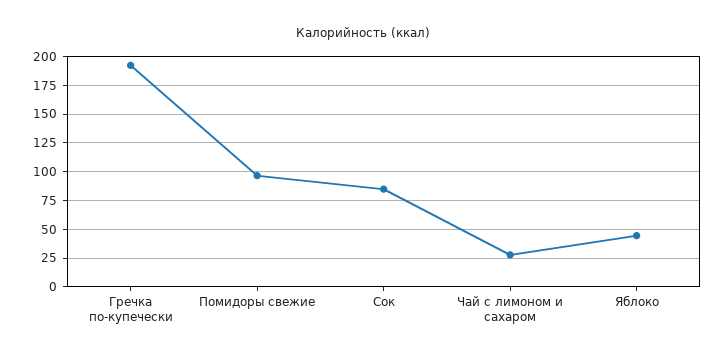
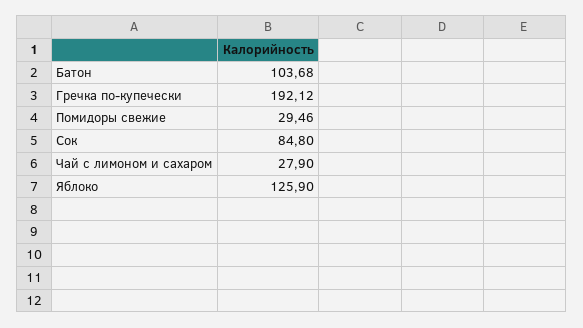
Помидоры свежие: 100 -> 29.46
Яблоко: 50 -> 125.9
Батон: none -> 103.68

